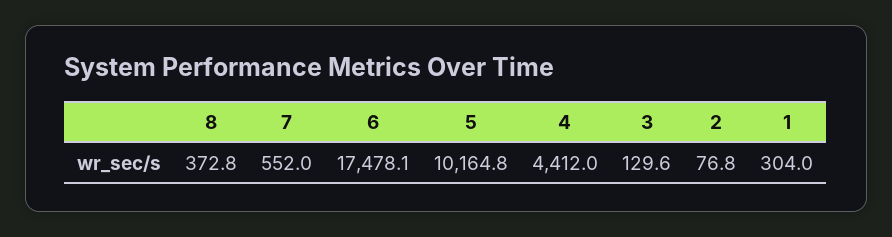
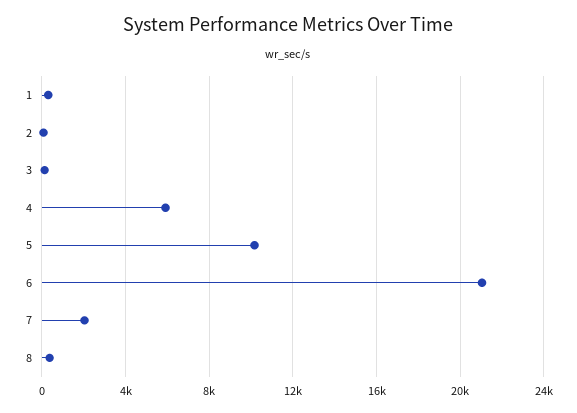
7: 552 -> 2000
6: 17478.1 -> 21000
4: 4412 -> 6000

